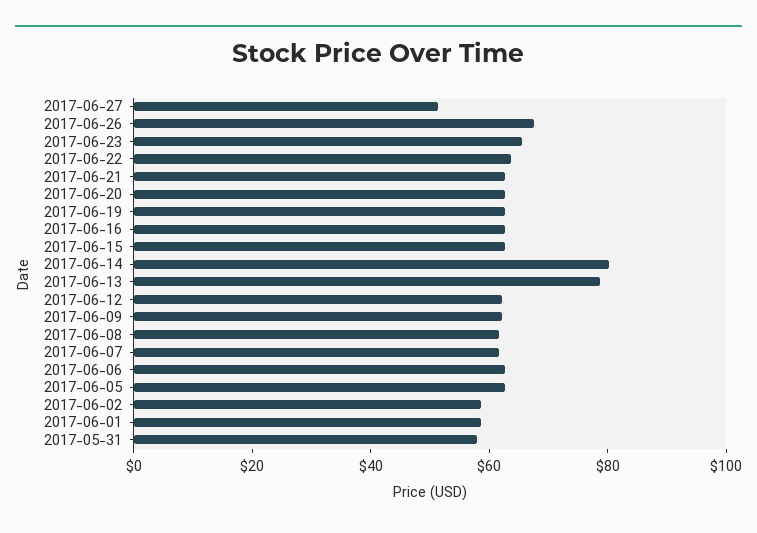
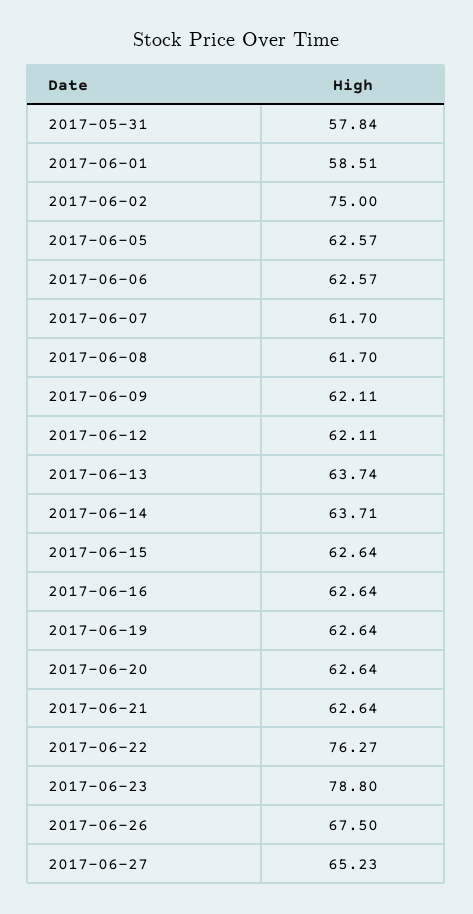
2017-06-27: 50 -> 65.23
2017-06-23: 65 -> 78.8
2017-06-22: 65 -> 76.27
2017-06-14: 80 -> 63.71
2017-06-13: 80 -> 63.74
2017-06-02: 60 -> 75

